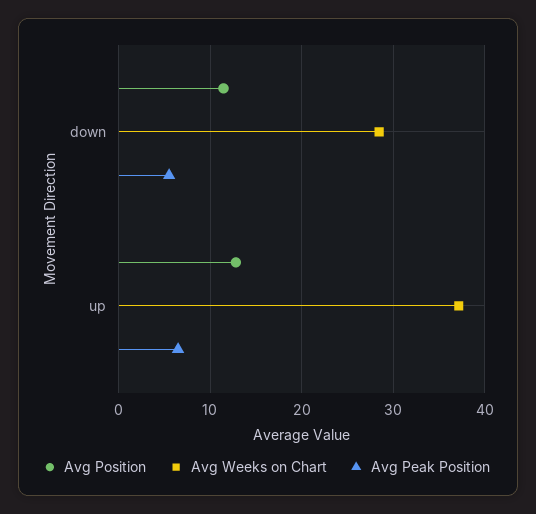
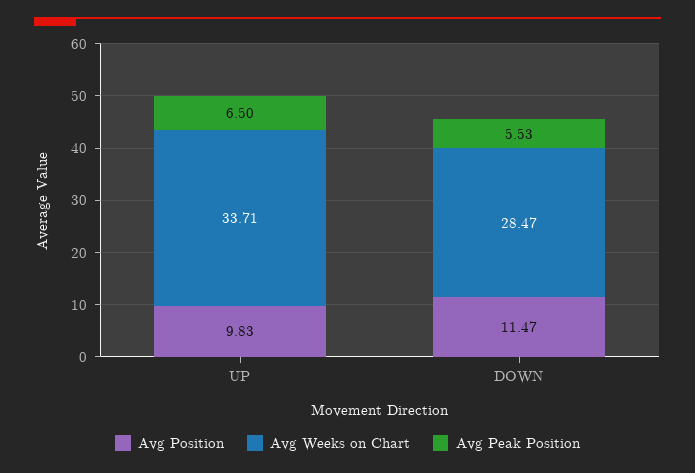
Avg Position, up: 13 -> 9.83
Avg Weeks on Chart, up: 37 -> 33.71

